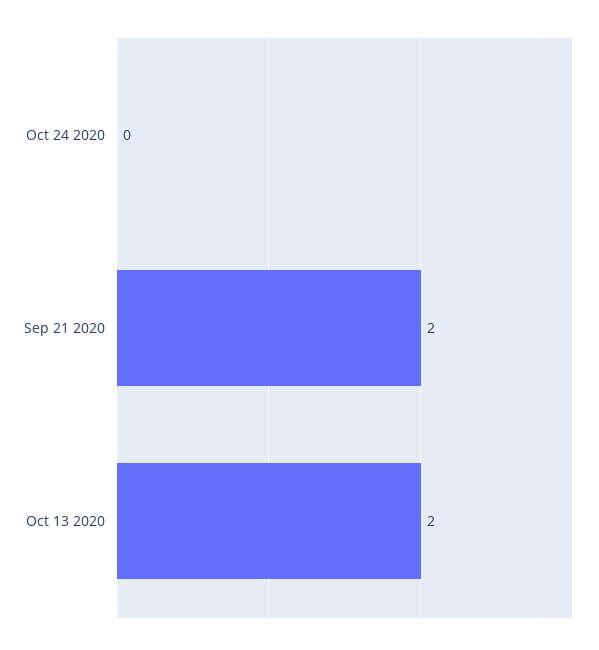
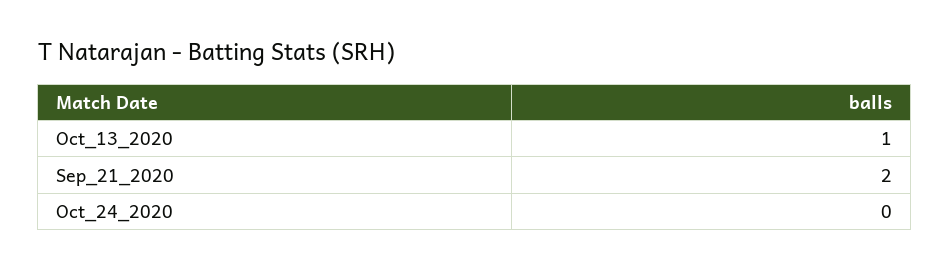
Oct 13 2020: 2 -> 1

